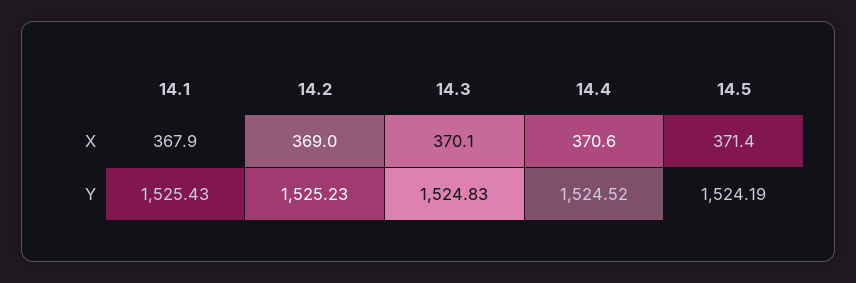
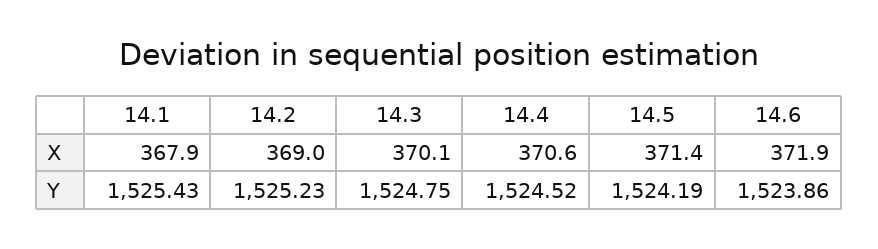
14.3, Y: 1524.83 -> 1524.75
14.6, X: none -> 371.9
14.6, Y: none -> 1523.86

